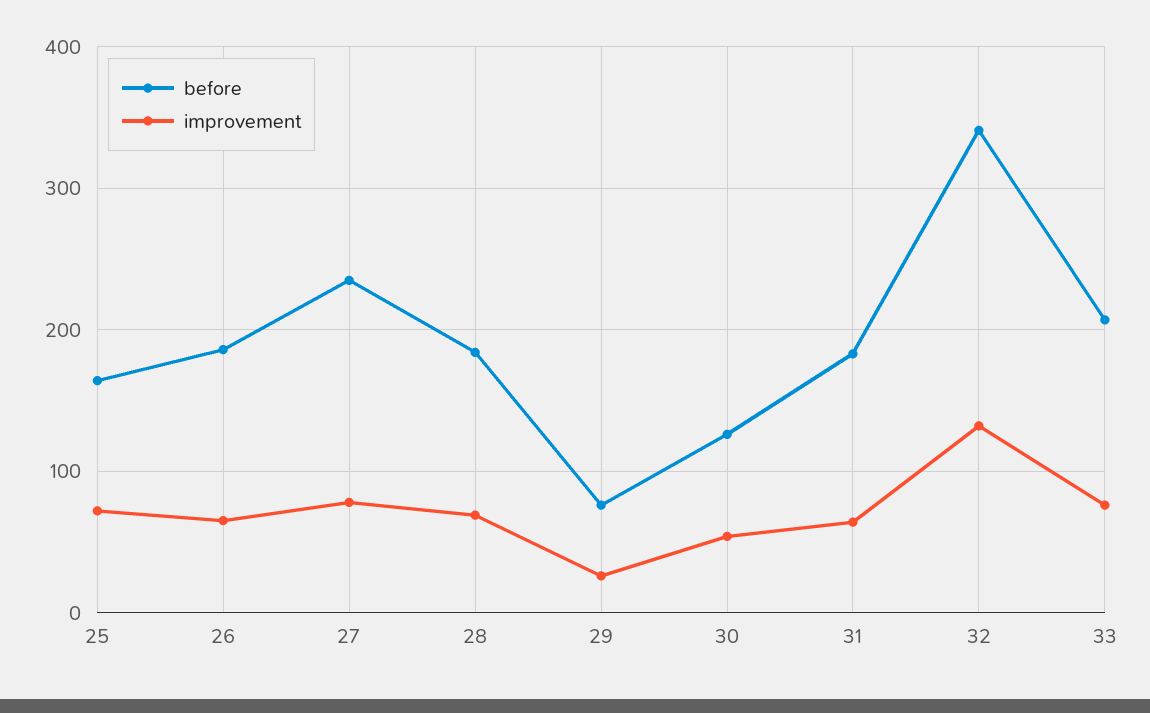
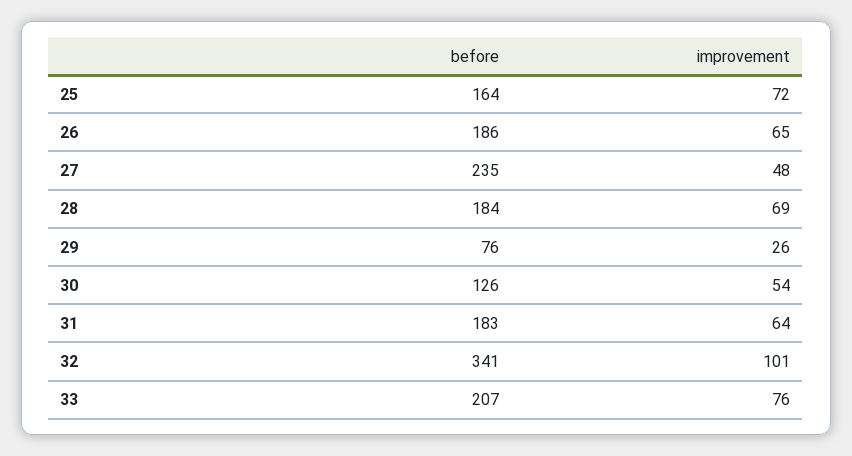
improvement, 27: 80 -> 48
improvement, 32: 130 -> 101

